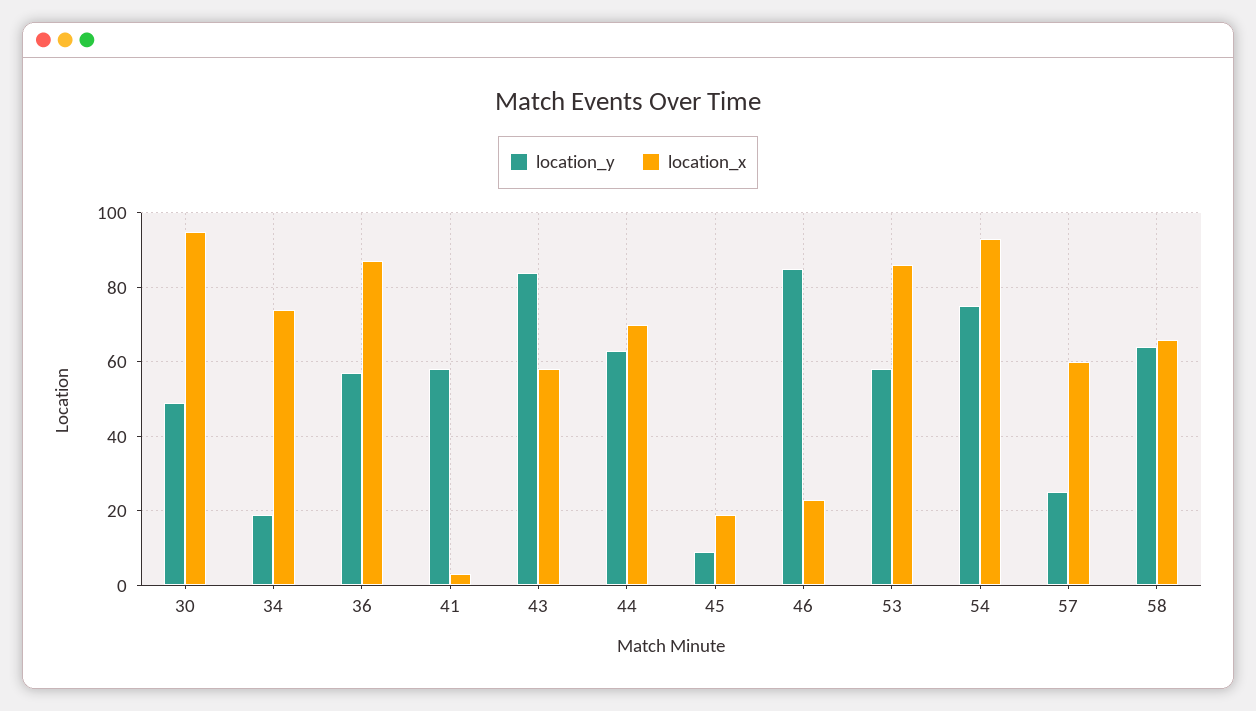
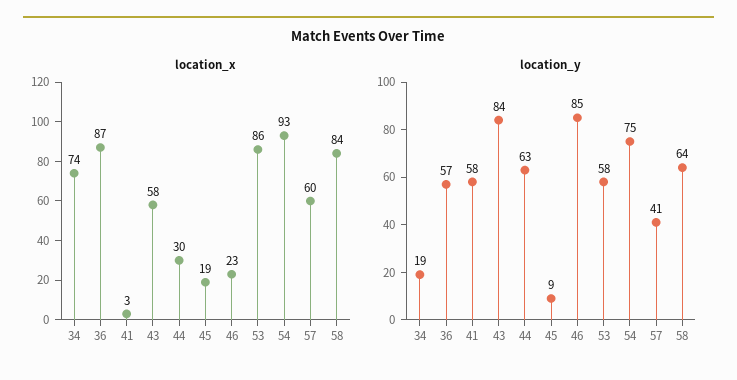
location_y, 30: 50 -> none
location_x, 30: 95 -> none
location_x, 44: 70 -> 30
location_y, 57: 25 -> 41
location_x, 58: 65 -> 84

